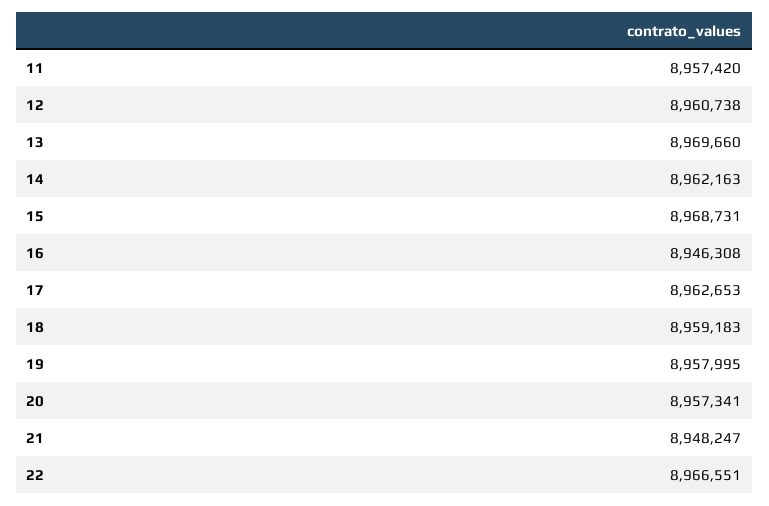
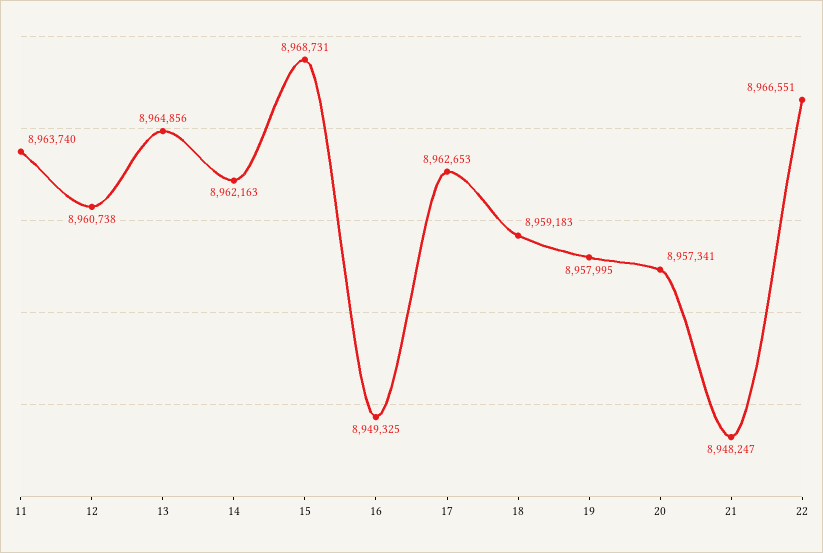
11: 8957420 -> 8963740
13: 8969660 -> 8964856
16: 8946308 -> 8949325

